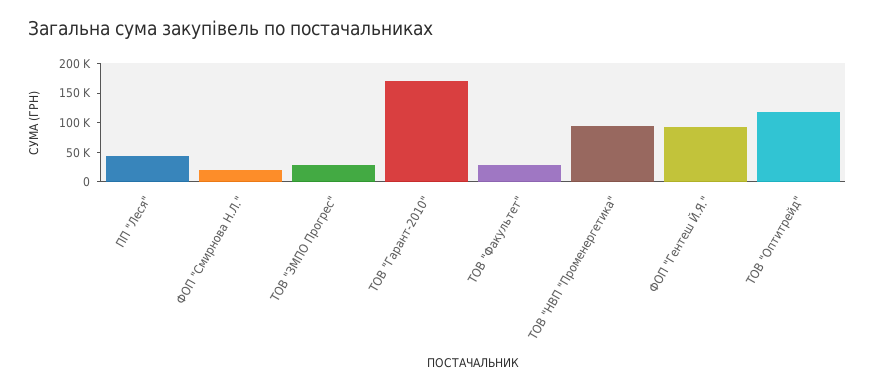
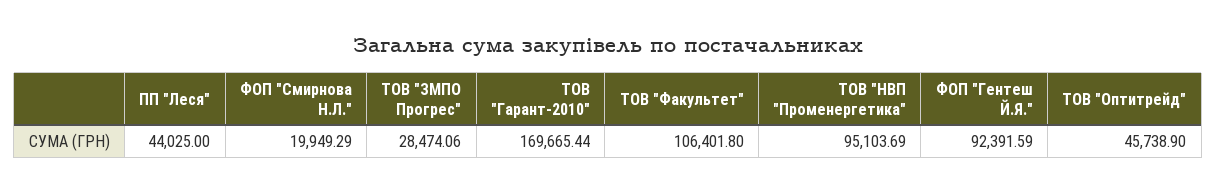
ТОВ "Факультет": 25000 -> 106401.8
ТОВ "Оптитрейд": 125000 -> 45738.9

